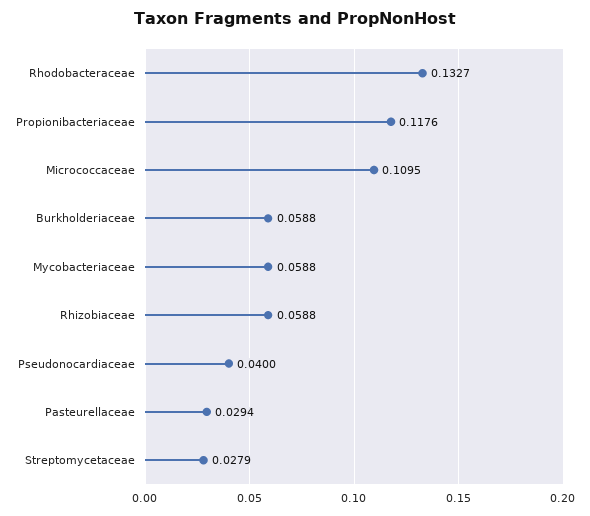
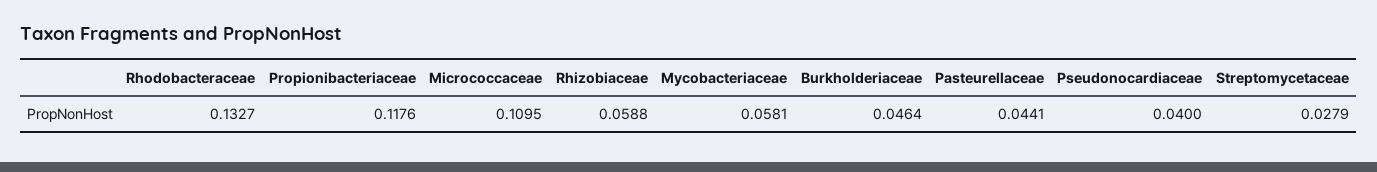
Burkholderiaceae: 0.0588 -> 0.0464
Mycobacteriaceae: 0.0588 -> 0.0581
Pasteurellaceae: 0.0294 -> 0.0441

